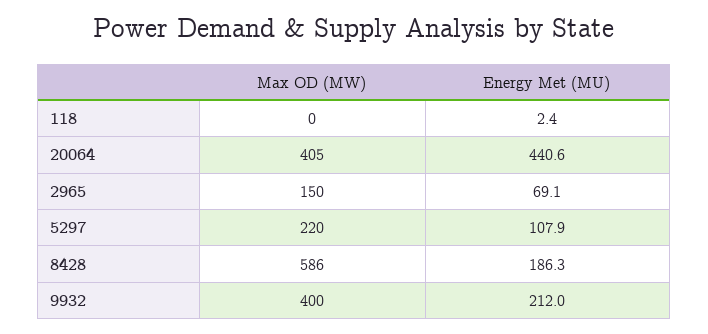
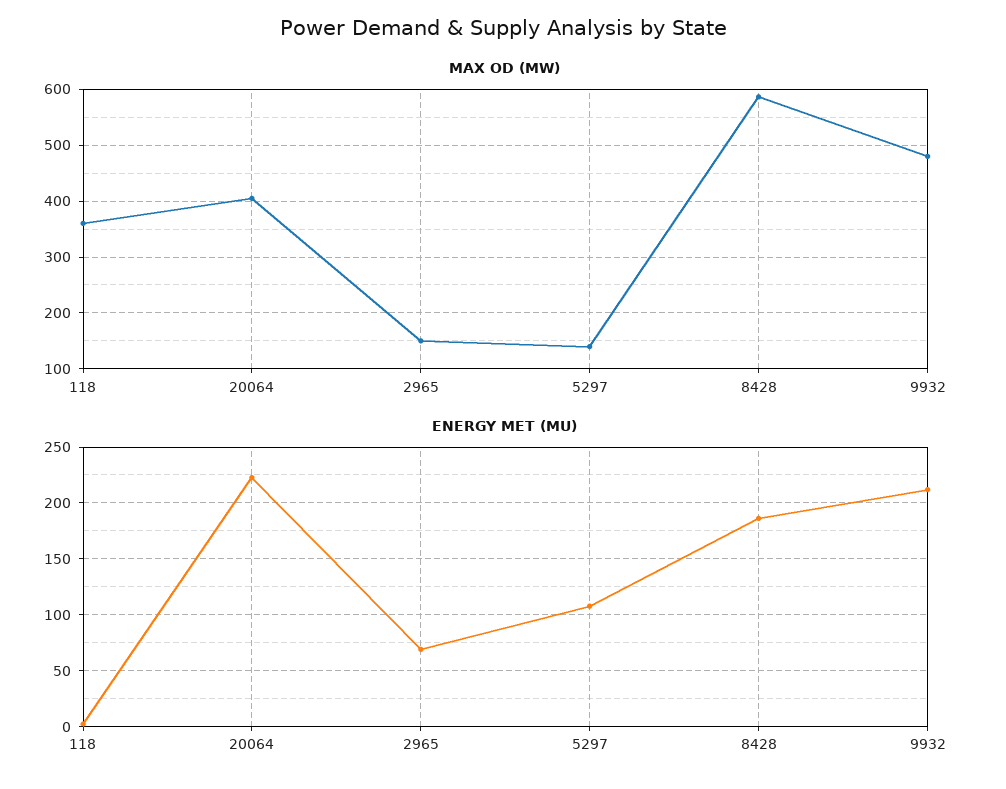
Max OD (MW), 118: 0 -> 360
Energy Met (MU), 20064: 440.6 -> 220
Max OD (MW), 5297: 220 -> 140
Max OD (MW), 9932: 400 -> 480

